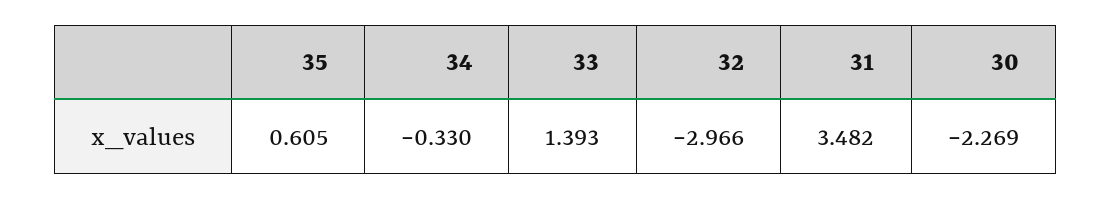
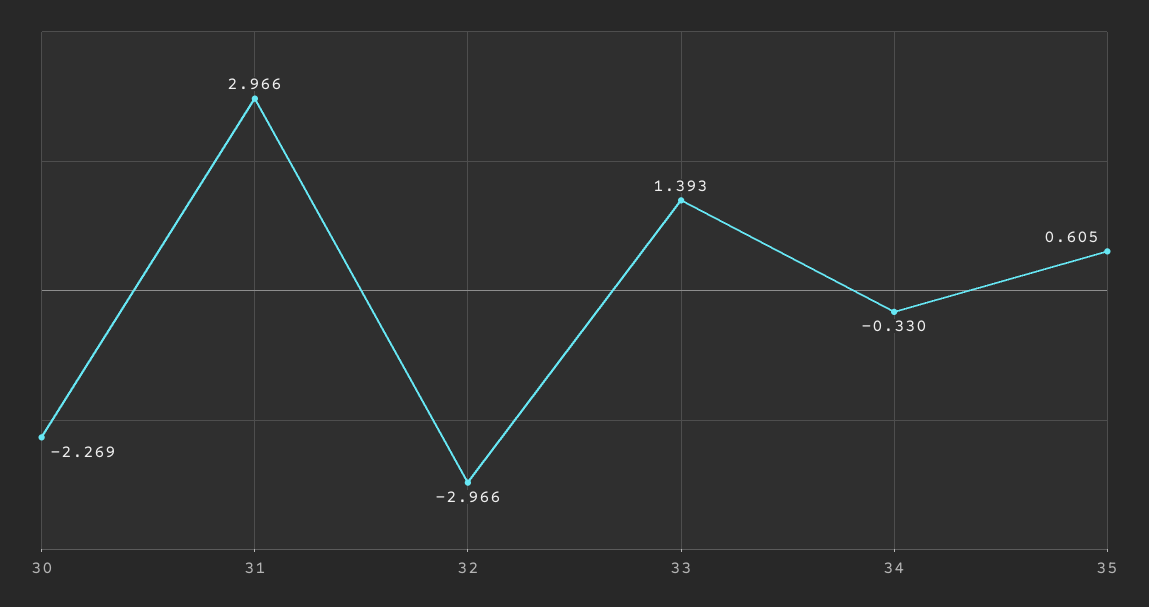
31: 3.482 -> 2.966

